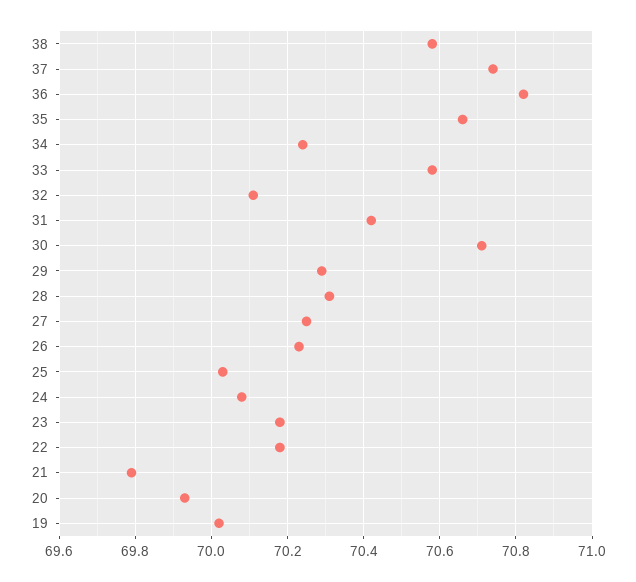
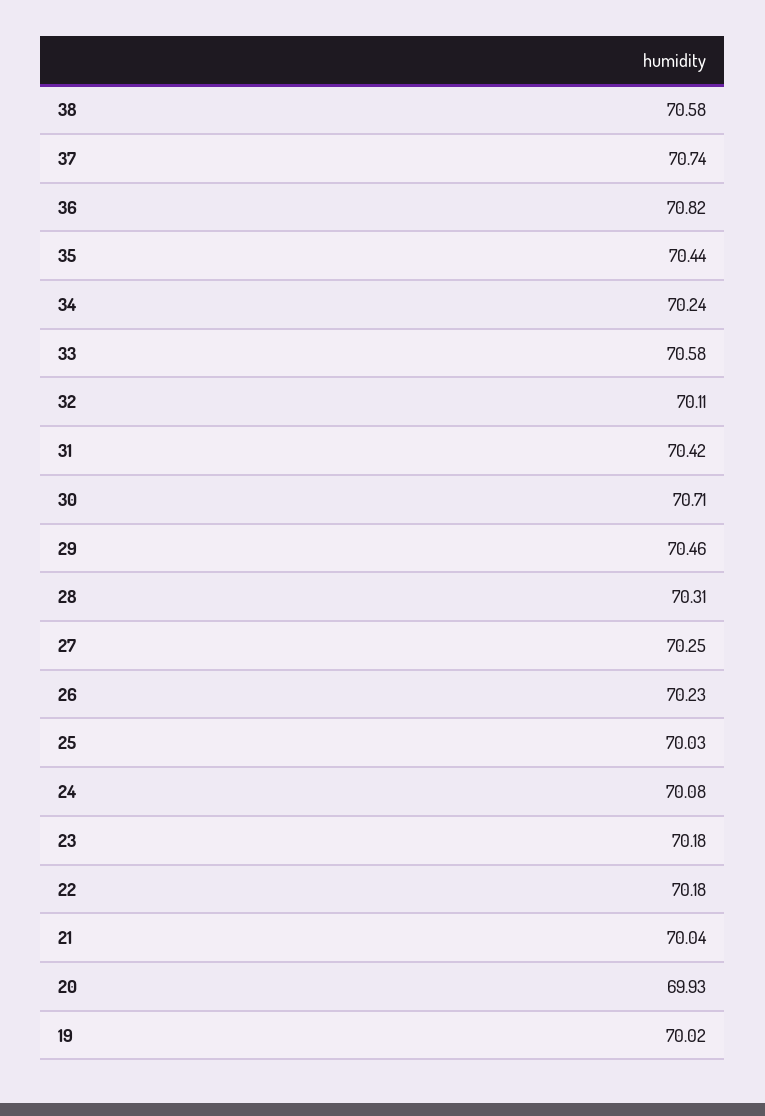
35: 70.65 -> 70.44
29: 70.3 -> 70.46
21: 69.8 -> 70.04

